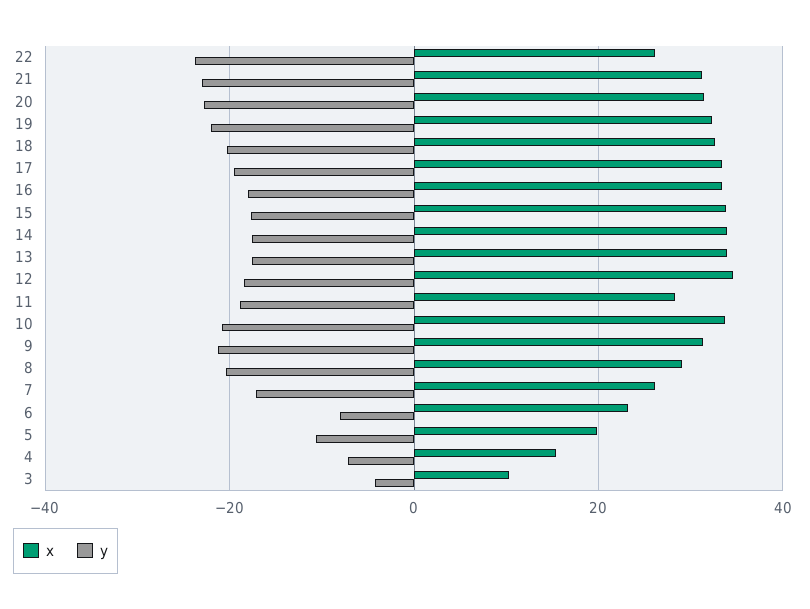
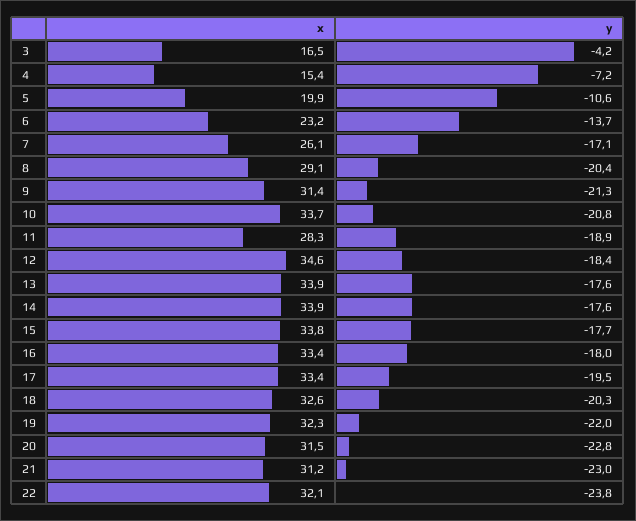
x, 22: 26 -> 32.1
y, 6: -8 -> -13.7
x, 3: 10 -> 16.5

